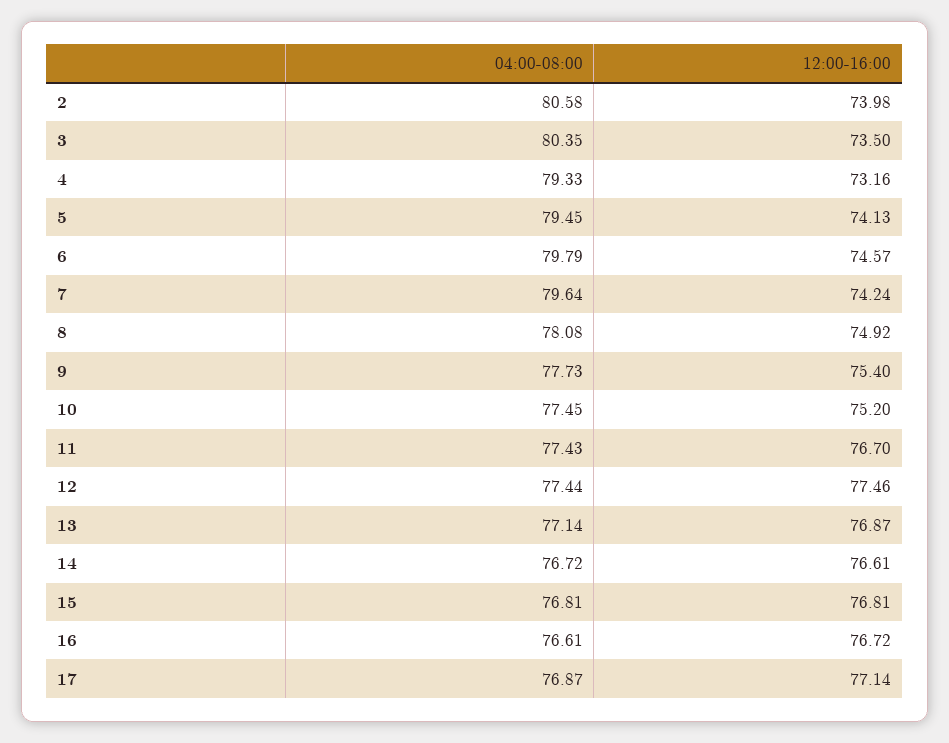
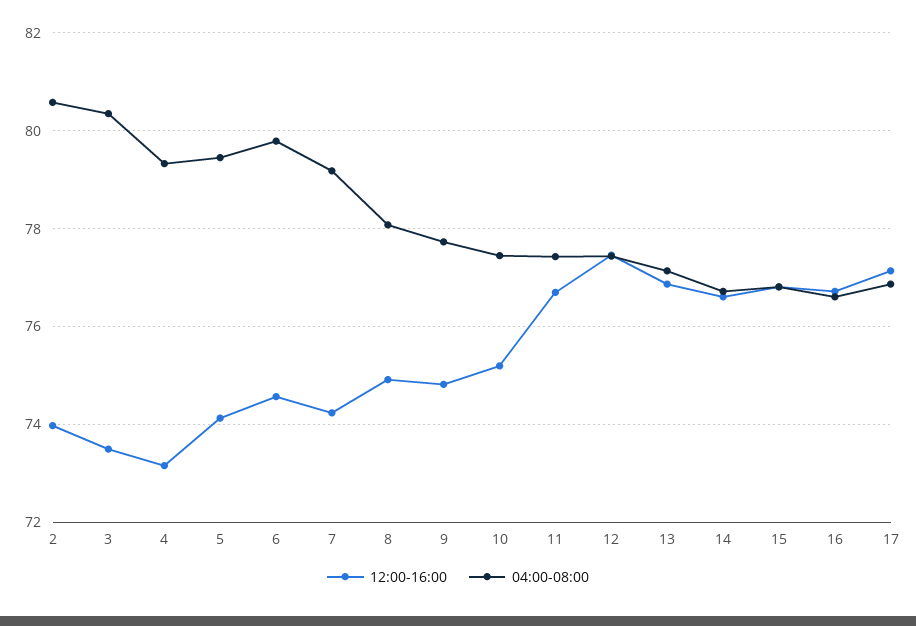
04:00-08:00, 7: 79.64 -> 79.2
12:00-16:00, 9: 75.4 -> 74.8

